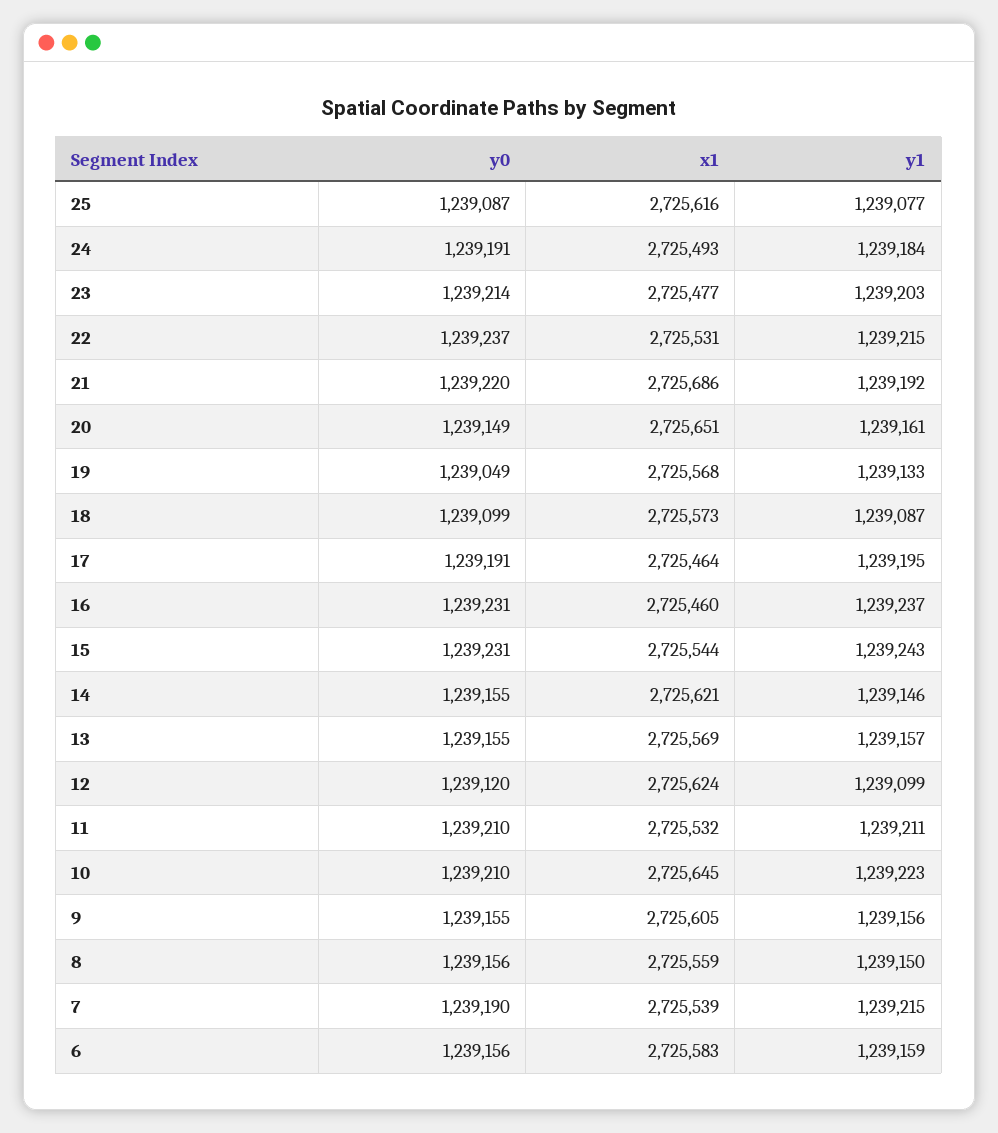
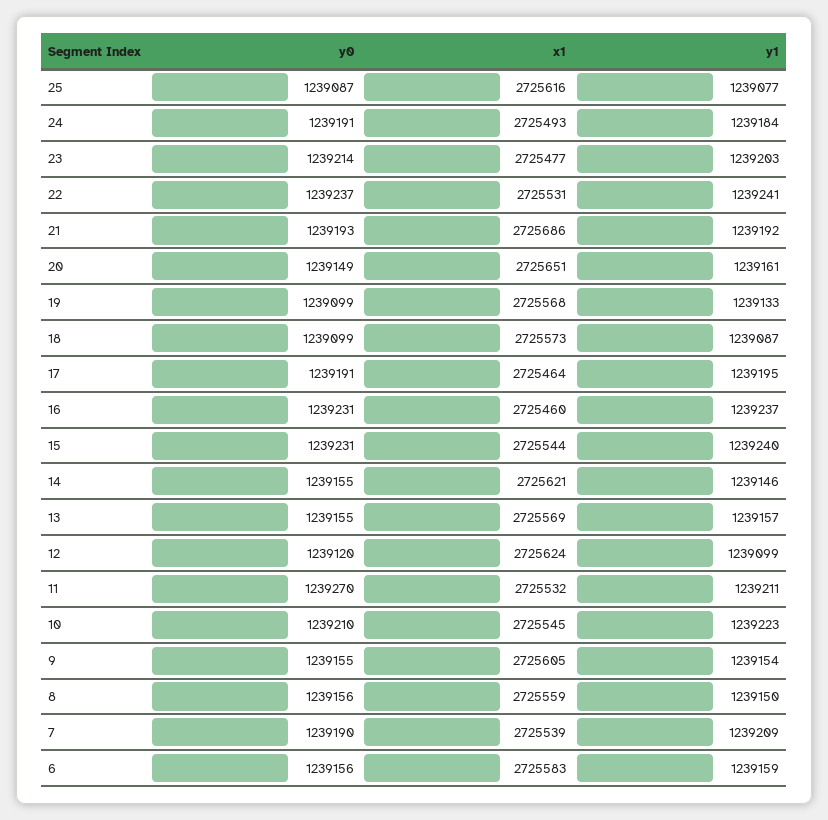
y1, 22: 1239215 -> 1239241
y0, 21: 1239220 -> 1239193
y0, 19: 1239049 -> 1239099
y1, 15: 1239243 -> 1239240
y0, 11: 1239210 -> 1239270
x1, 10: 2725645 -> 2725545
y1, 9: 1239156 -> 1239154
y1, 7: 1239215 -> 1239209

